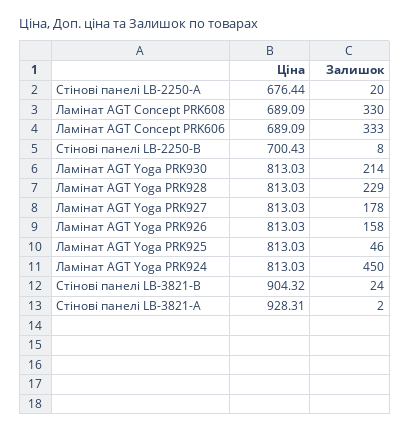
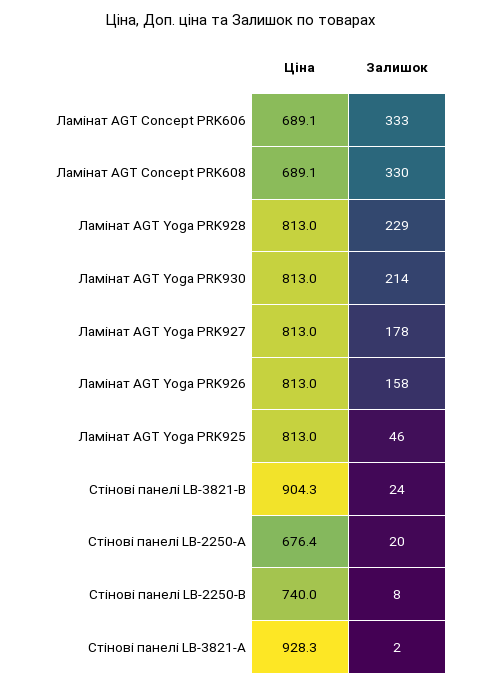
Ціна, Стінові панелі LB-2250-В: 700.43 -> 740
Ціна, Ламінат AGT Yoga PRK924: 813.03 -> none
Залишок, Ламінат AGT Yoga PRK924: 450 -> none

